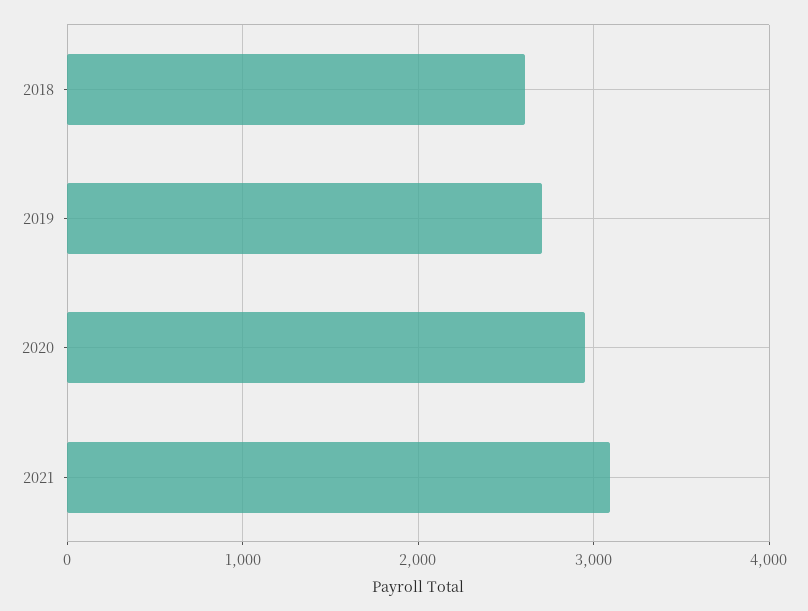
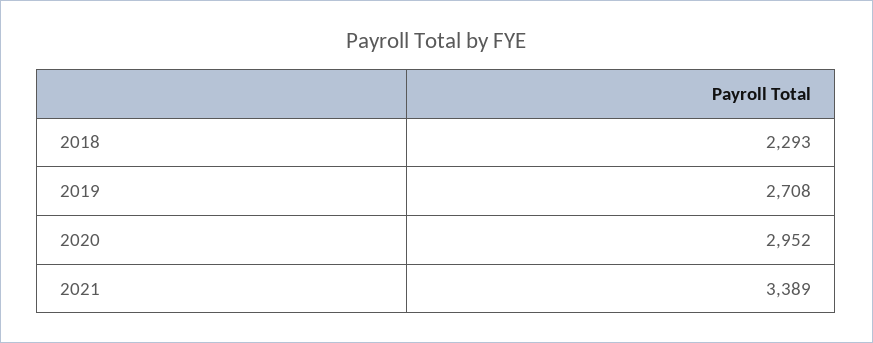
2018: 2600 -> 2293
2021: 3100 -> 3389

